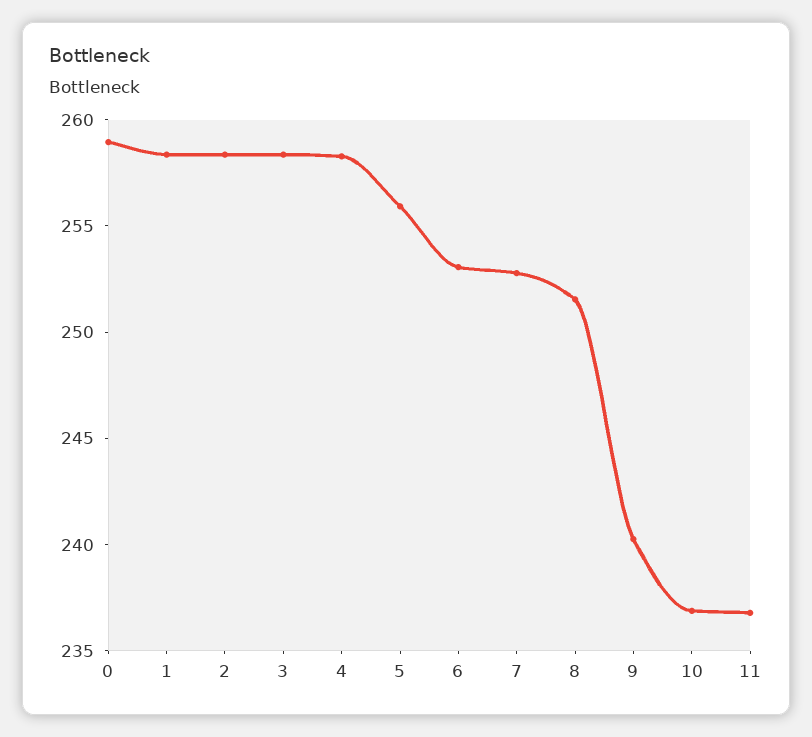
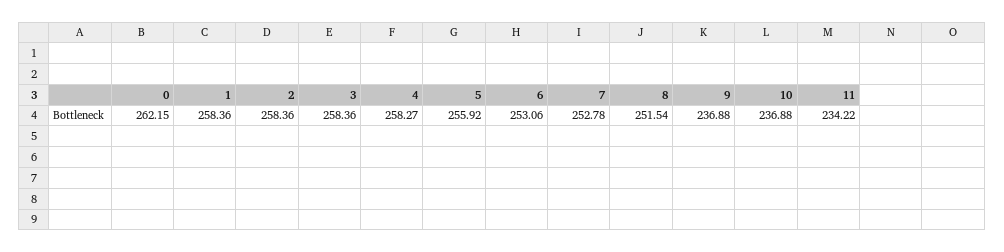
0: 259 -> 262.15
9: 240 -> 236.88
11: 237 -> 234.22

